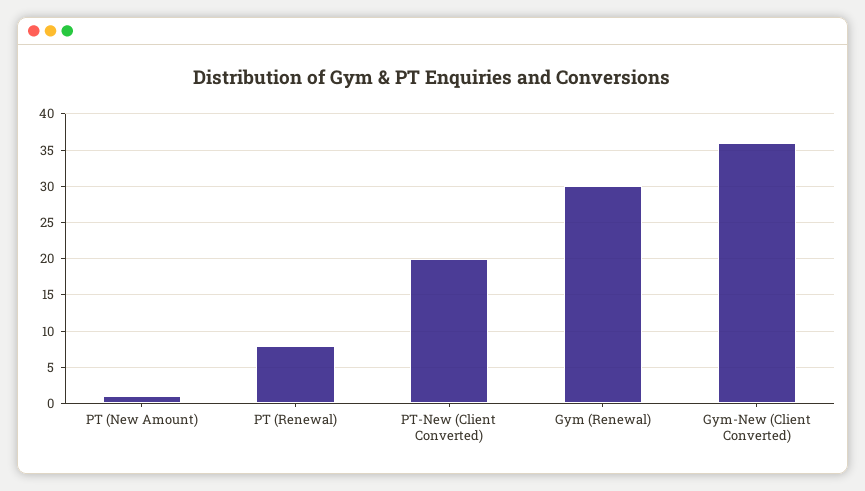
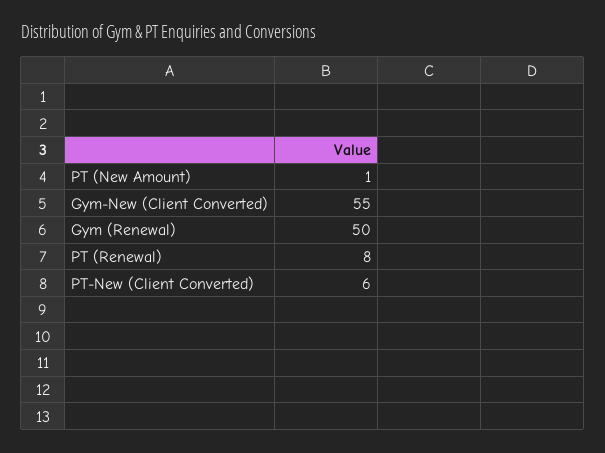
PT-New (Client Converted): 20 -> 6
Gym (Renewal): 30 -> 50
Gym-New (Client Converted): 36 -> 55

